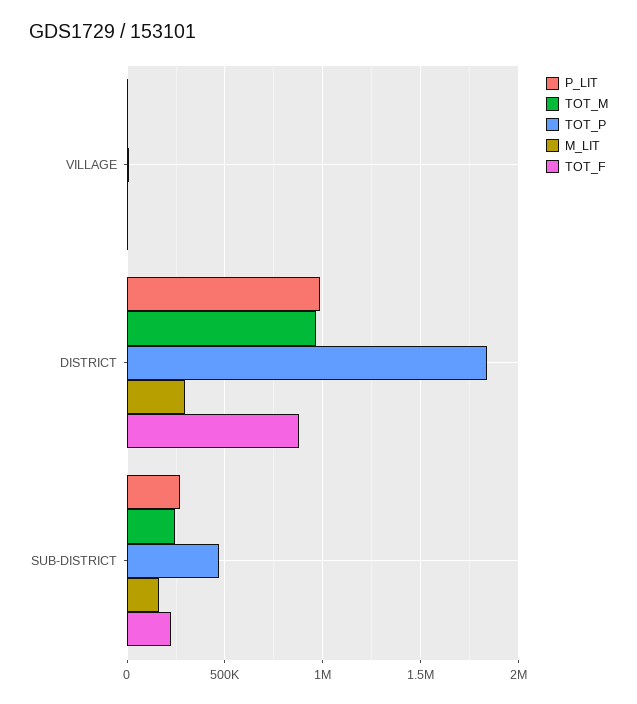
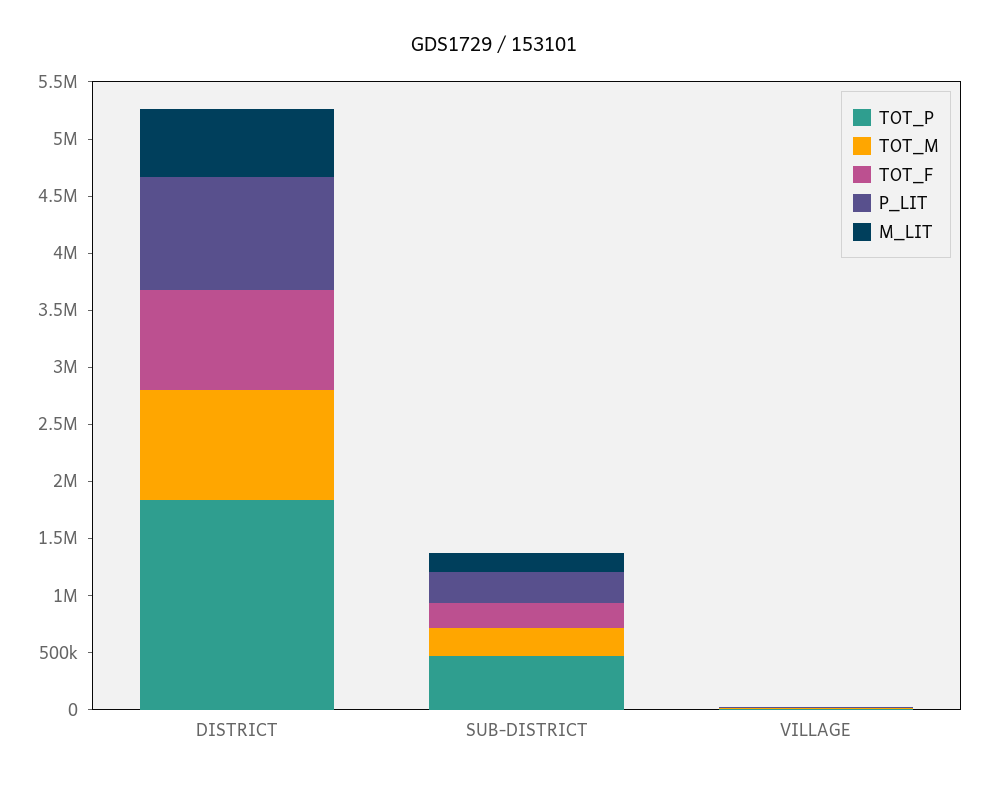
M_LIT, DISTRICT: 300000 -> 600000

